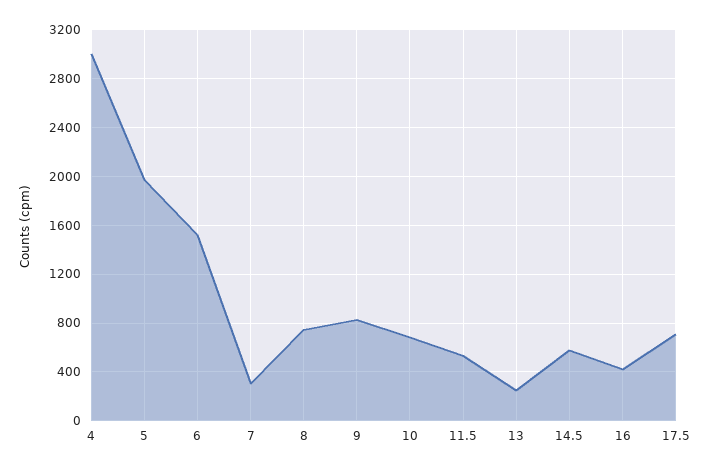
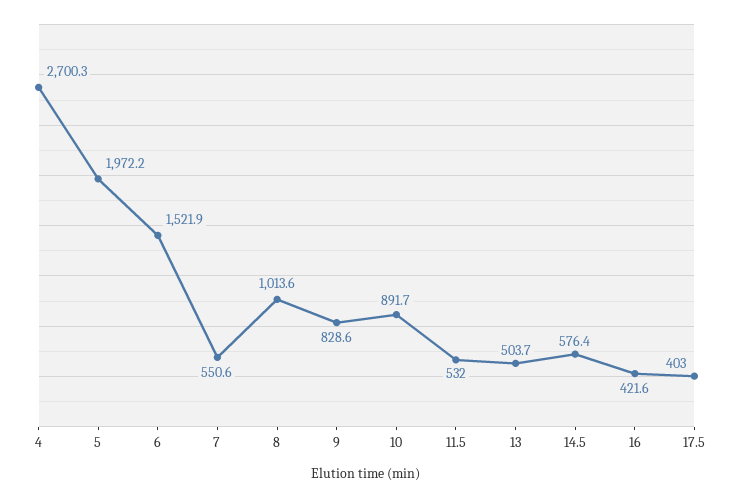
4: 3000 -> 2700.3
7: 300 -> 550.6
8: 750 -> 1013.6
10: 700 -> 891.7
13: 250 -> 503.7
17.5: 700 -> 403

